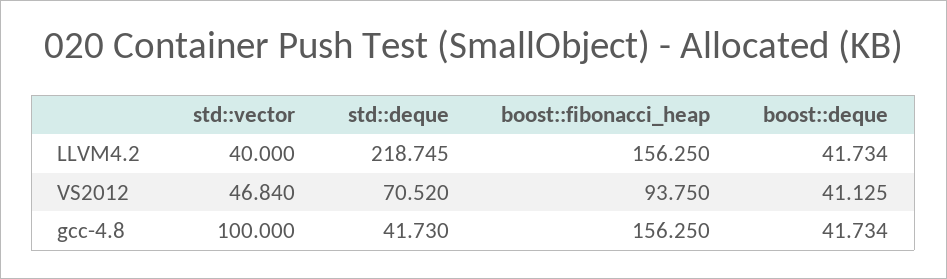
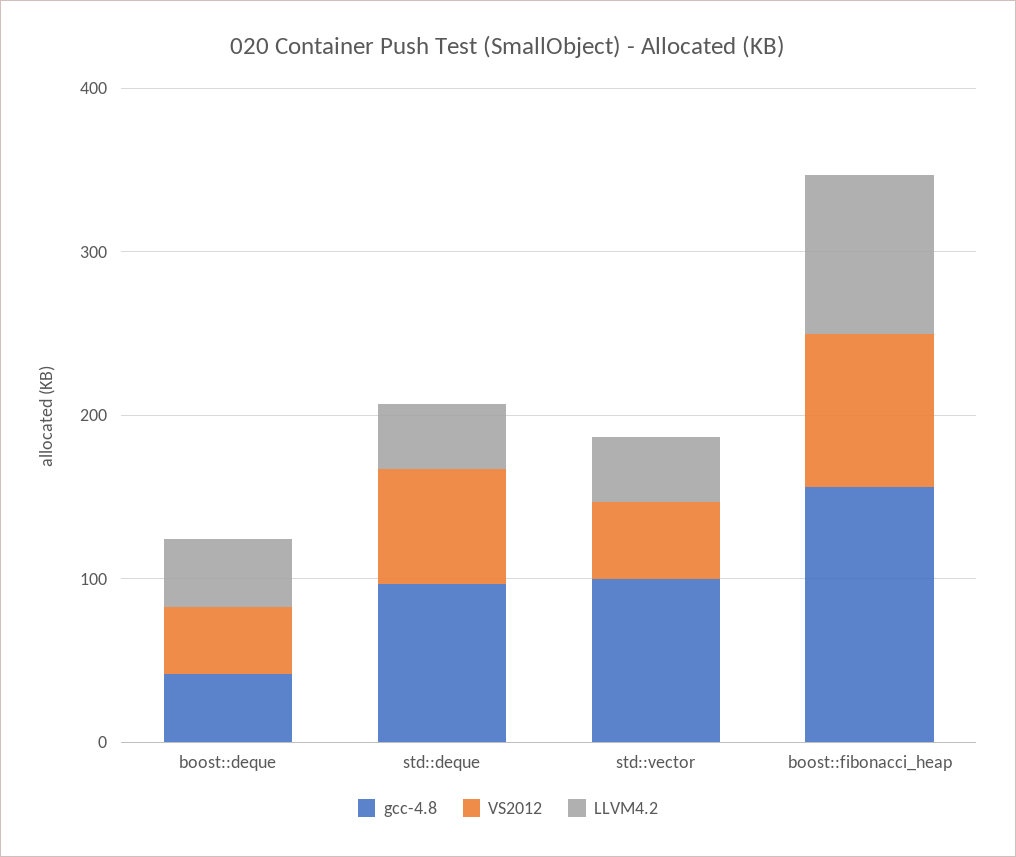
LLVM4.2, std::deque: 218.745 -> 40
LLVM4.2, boost::fibonacci_heap: 156.25 -> 100
gcc-4.8, std::deque: 41.73 -> 100

